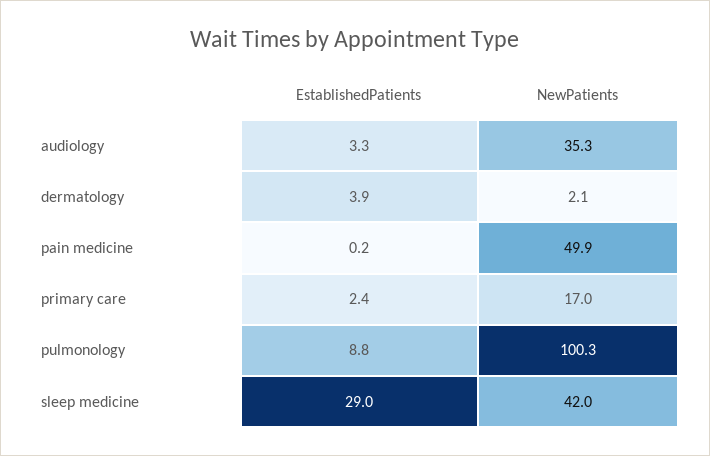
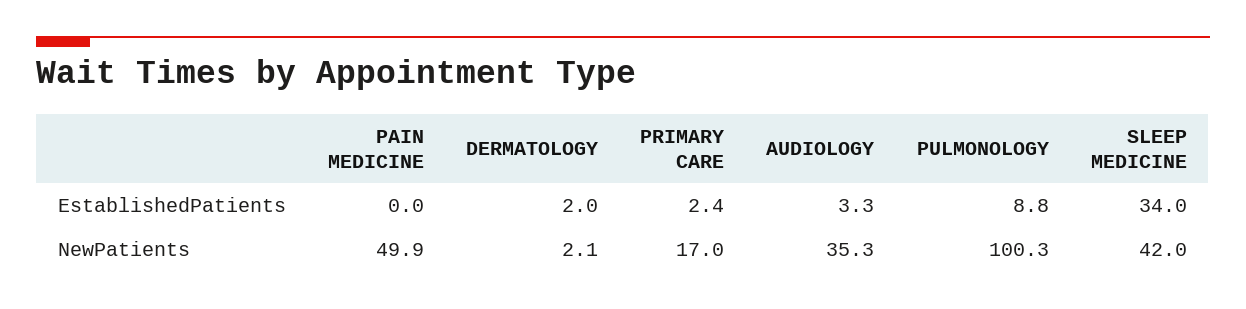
EstablishedPatients, dermatology: 3.9 -> 2
EstablishedPatients, pain medicine: 0.2 -> 0
EstablishedPatients, sleep medicine: 29 -> 34

